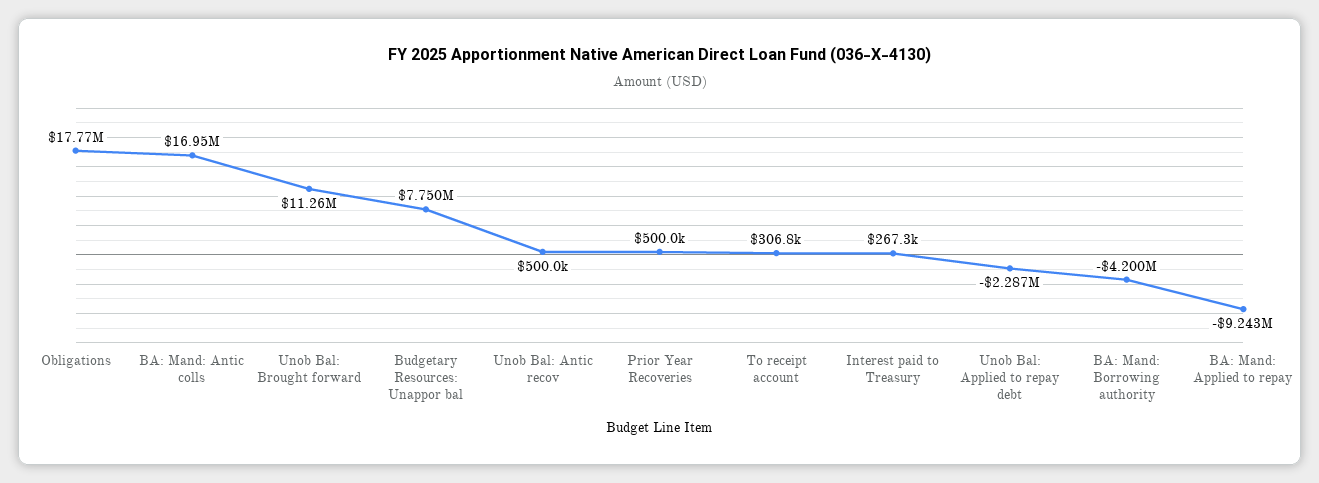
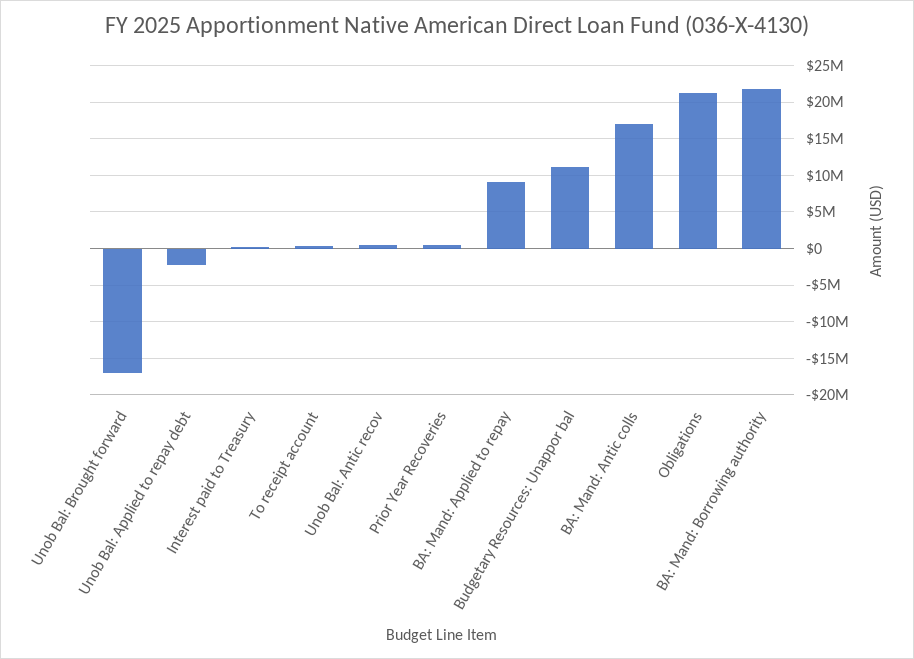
Obligations: 17770000 -> 21000000
Unob Bal: Brought forward: 11260000 -> -17000000
Budgetary Resources: Unappor bal: 7750000 -> 11000000
BA: Mand: Borrowing authority: -4200000 -> 22000000
BA: Mand: Applied to repay: -9243000 -> 9000000

